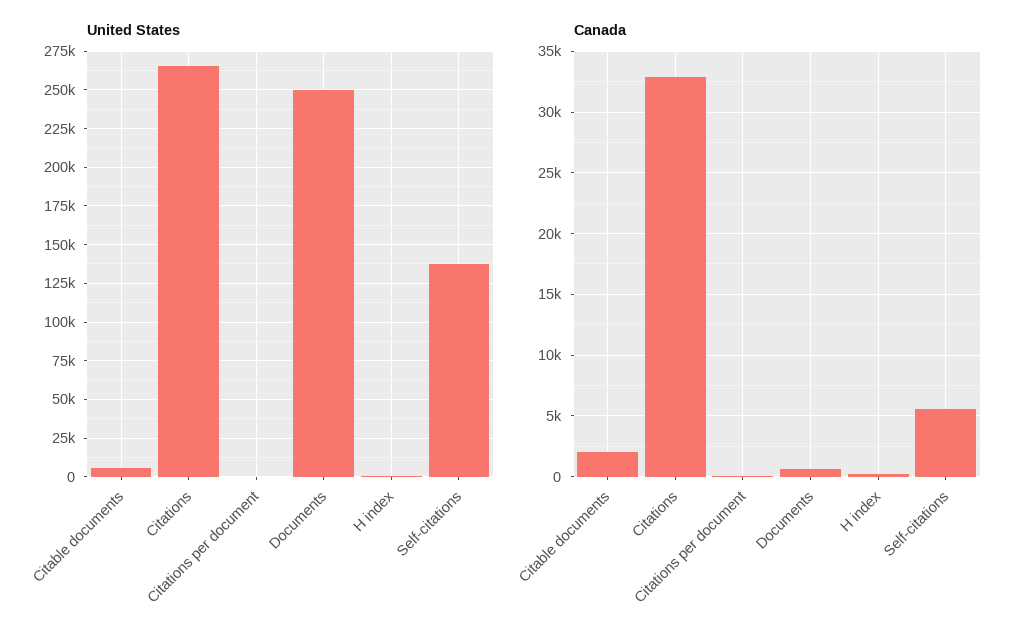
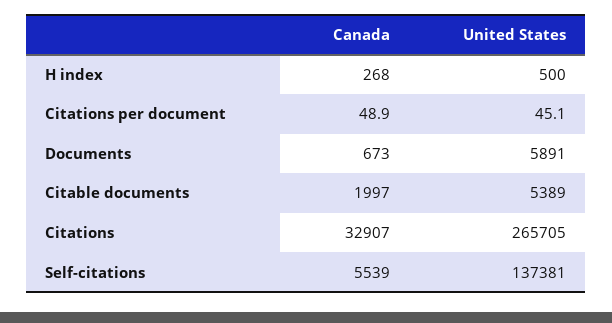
United States, Documents: 250000 -> 5891

